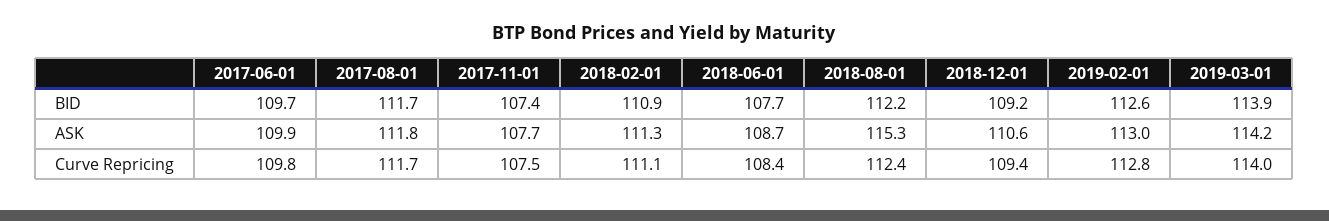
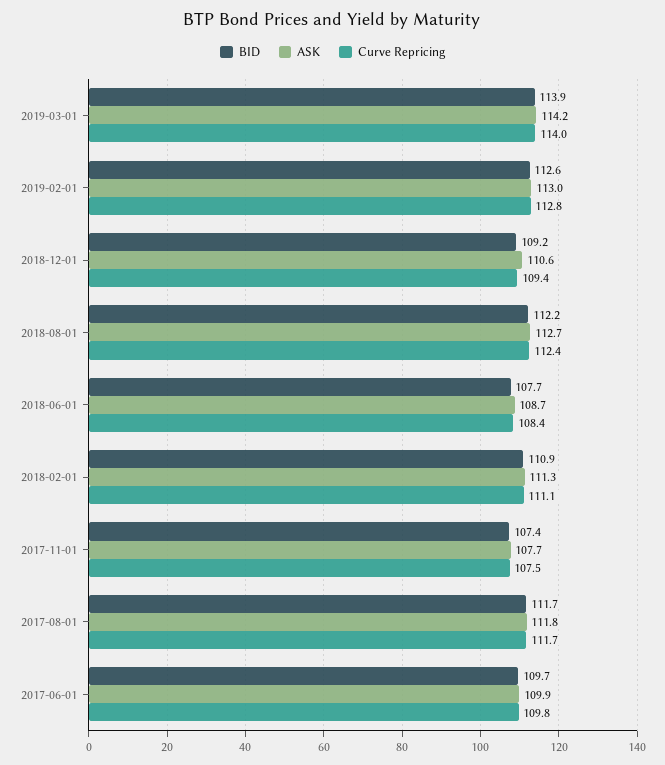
ASK, 2018-08-01: 115.3 -> 112.7

